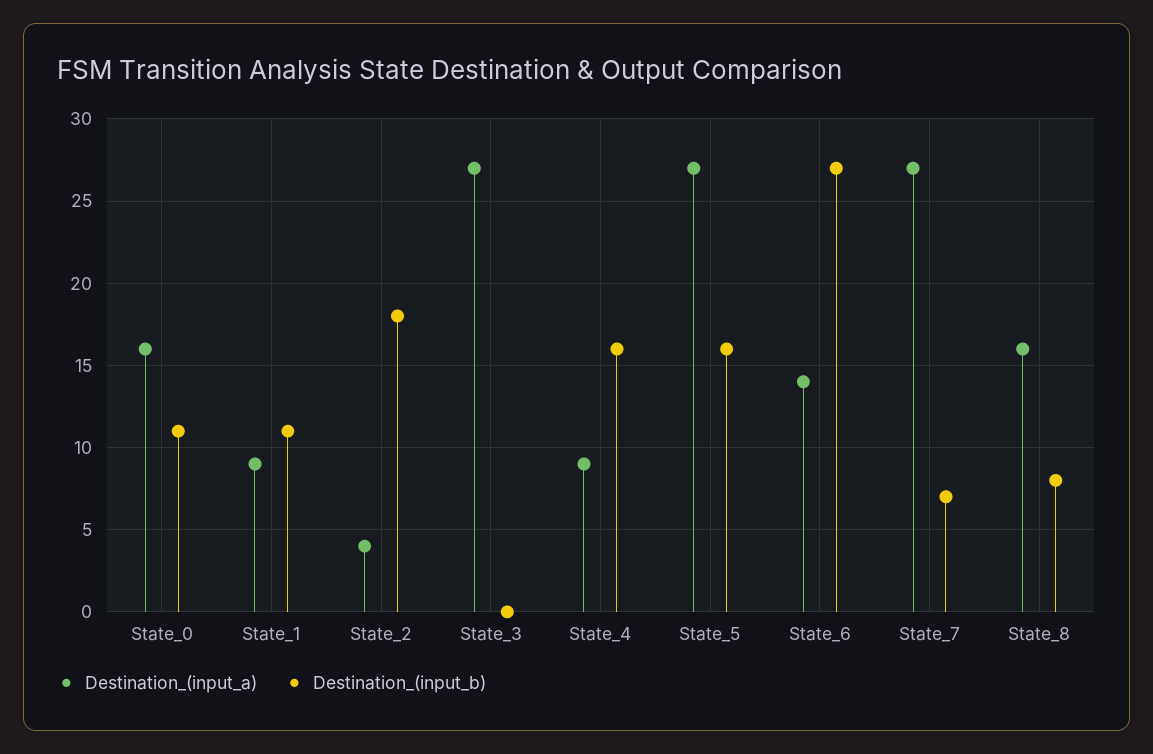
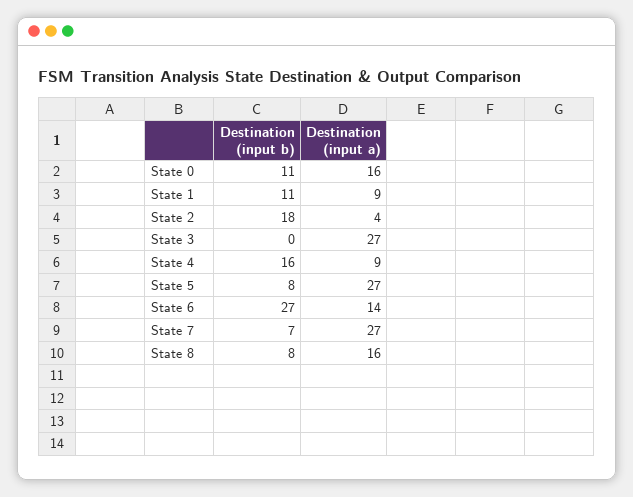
Destination_(input_b), State_5: 16 -> 8

